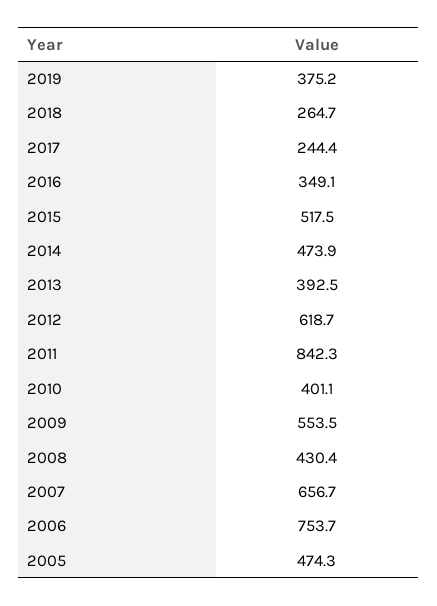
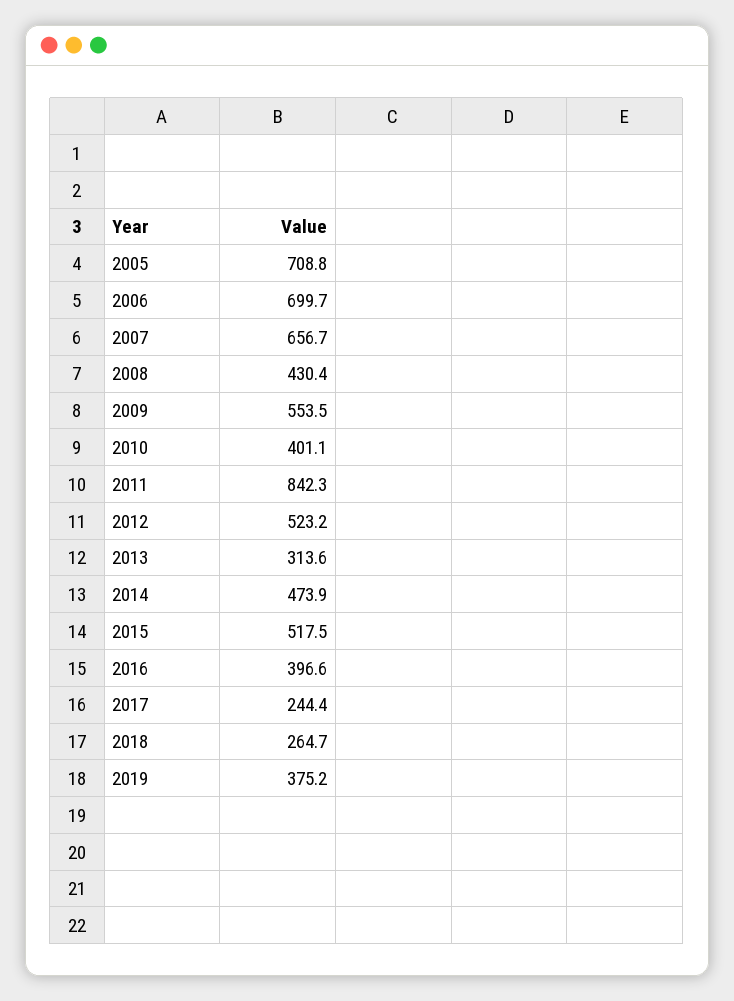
2016: 349.1 -> 396.6
2013: 392.5 -> 313.6
2012: 618.7 -> 523.2
2006: 753.7 -> 699.7
2005: 474.3 -> 708.8

